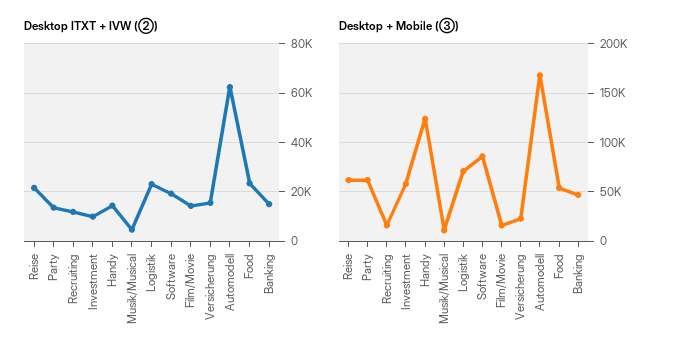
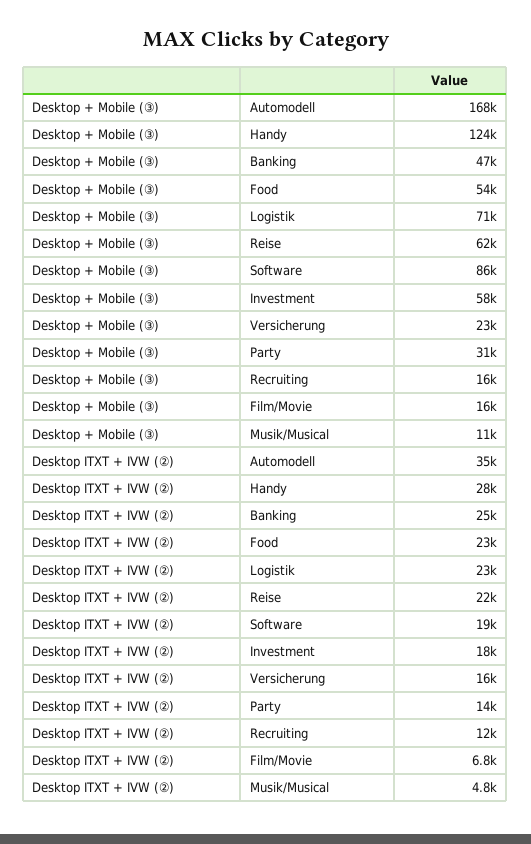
Desktop ITXT + IVW (②), Investment: 10000 -> 18000
Desktop ITXT + IVW (②), Handy: 15000 -> 28000
Desktop ITXT + IVW (②), Film/Movie: 15000 -> 6800
Desktop ITXT + IVW (②), Automodell: 62500 -> 35000
Desktop ITXT + IVW (②), Banking: 15000 -> 25000
Desktop + Mobile (③), Party: 60000 -> 31000

